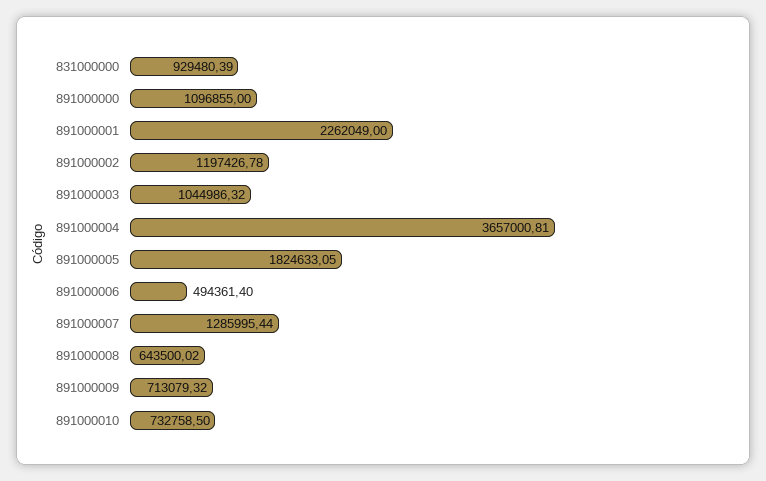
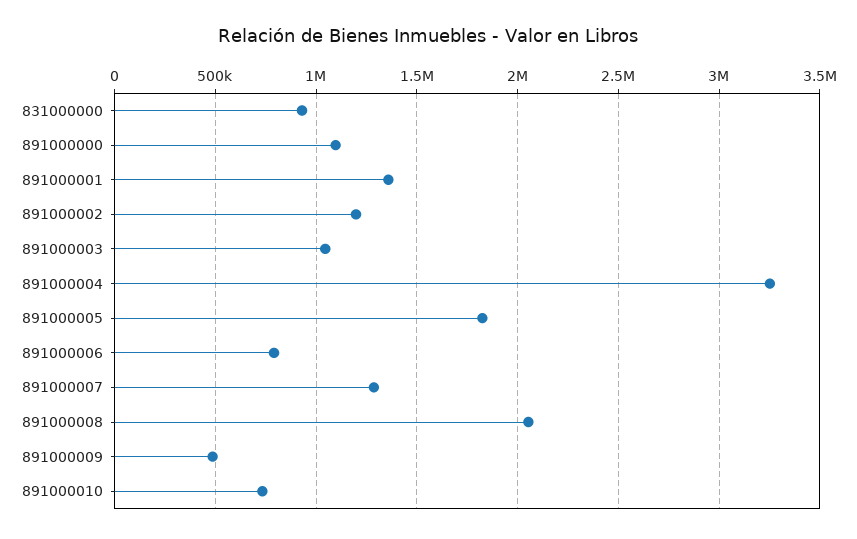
891000001: 2262049 -> 1350000
891000004: 3657000.81 -> 3250000
891000006: 494361.4 -> 800000
891000008: 643500.02 -> 2050000
891000009: 713079.32 -> 500000

